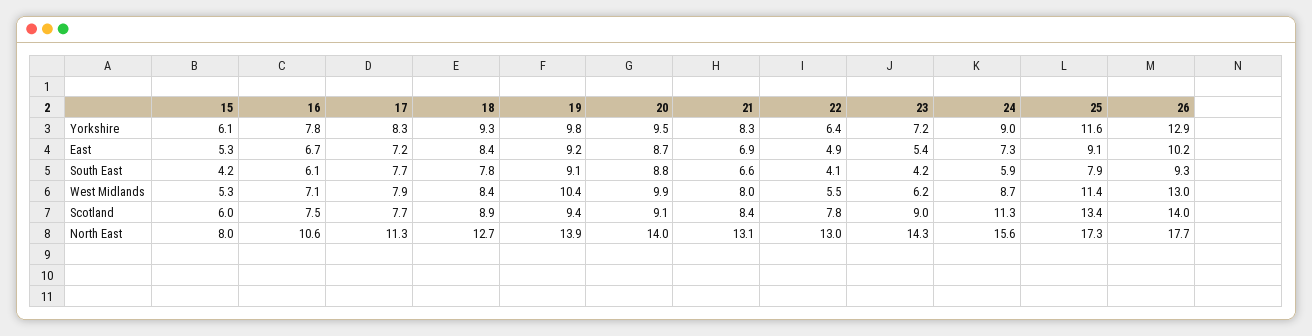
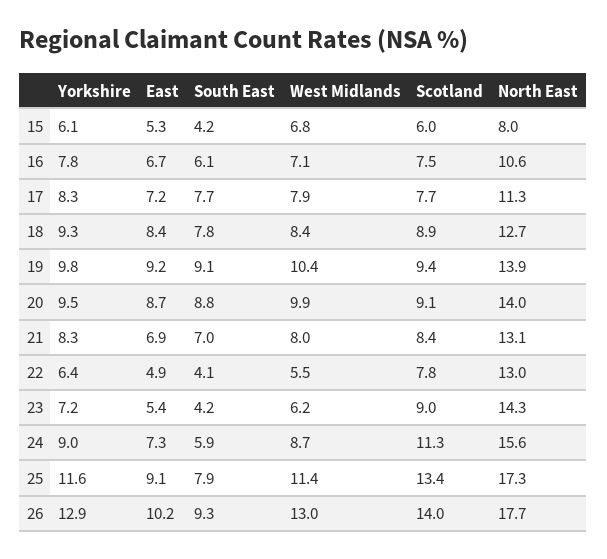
21, South East: 6.6 -> 7
15, West Midlands: 5.3 -> 6.8

